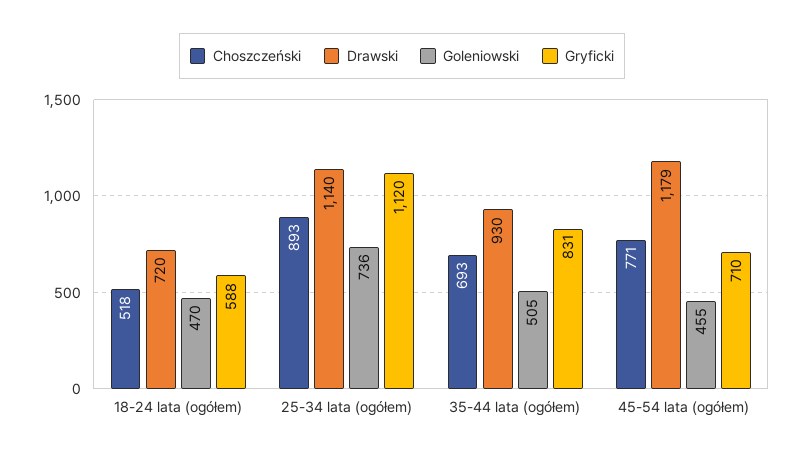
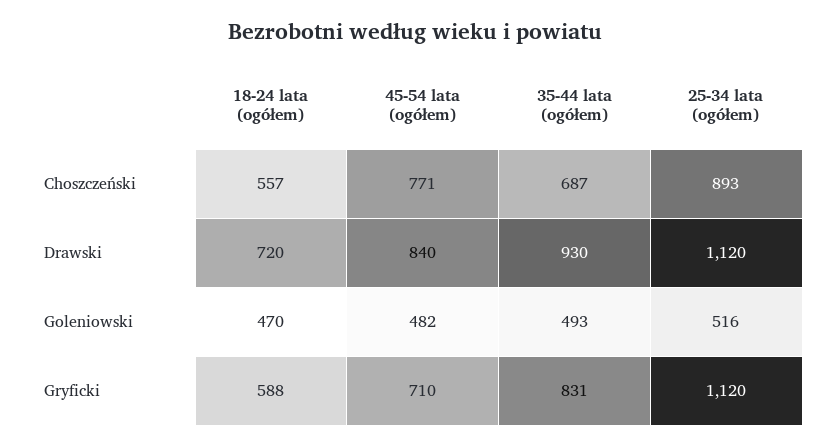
Choszczeński, 18-24 lata (ogółem): 518 -> 557
Drawski, 25-34 lata (ogółem): 1140 -> 1120
Goleniowski, 25-34 lata (ogółem): 736 -> 516
Choszczeński, 35-44 lata (ogółem): 693 -> 687
Goleniowski, 35-44 lata (ogółem): 505 -> 493
Drawski, 45-54 lata (ogółem): 1179 -> 840
Goleniowski, 45-54 lata (ogółem): 455 -> 482

